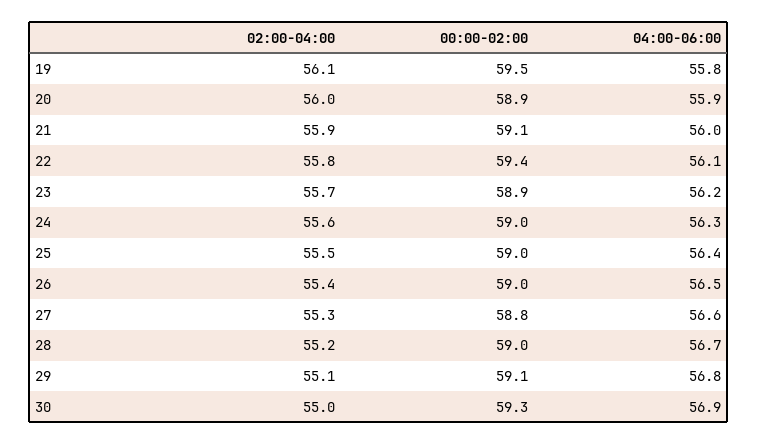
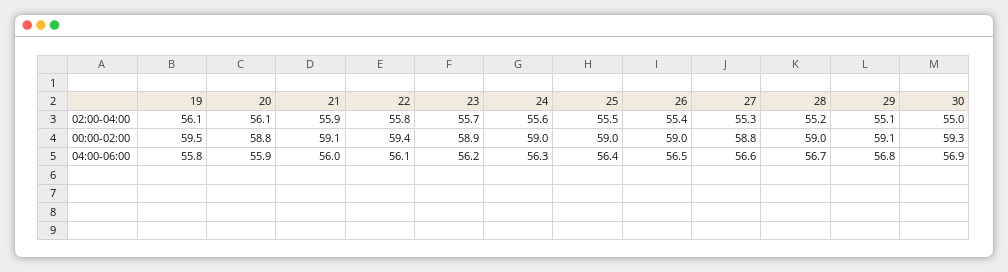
02:00-04:00, 20: 56 -> 56.1
00:00-02:00, 20: 58.9 -> 58.8

